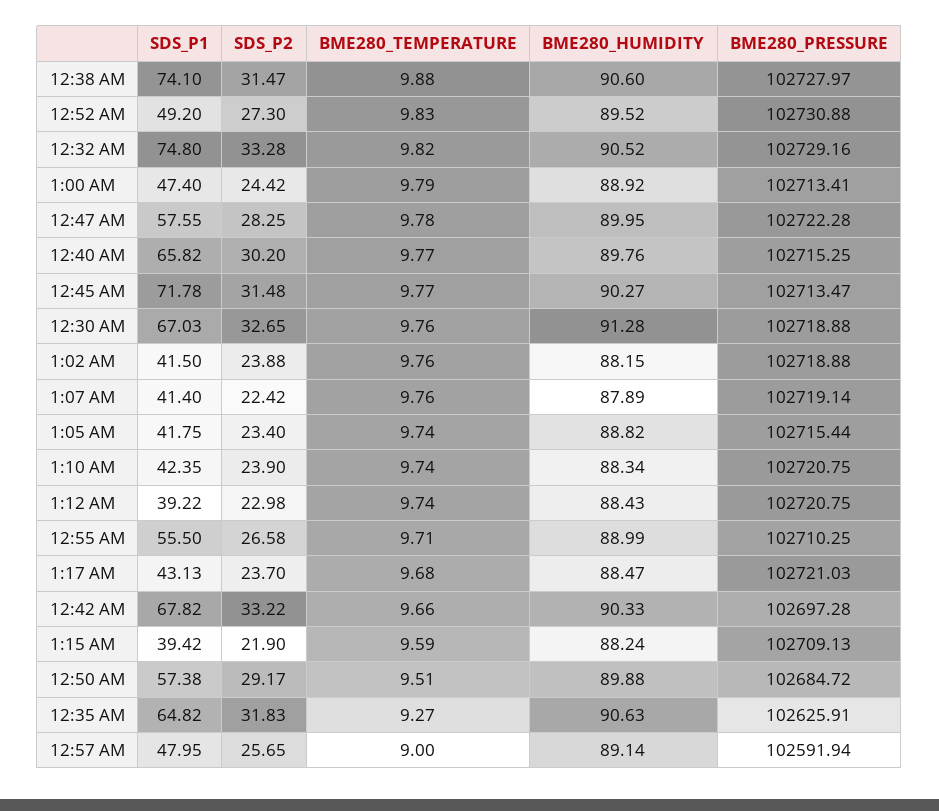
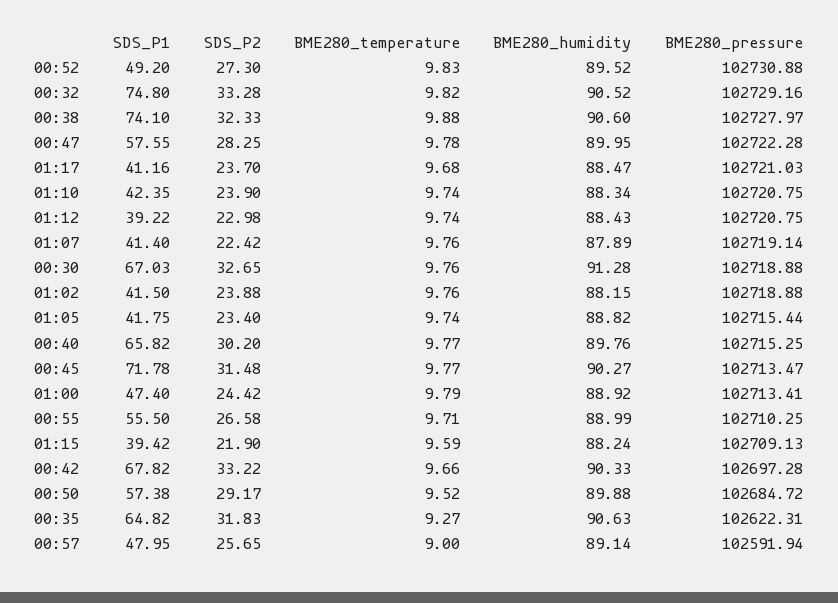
SDS_P2, 12:38 AM: 31.47 -> 32.33
SDS_P1, 1:17 AM: 43.13 -> 41.16
BME280_TEMPERATURE, 12:50 AM: 9.51 -> 9.52
BME280_PRESSURE, 12:35 AM: 102625.91 -> 102622.31

